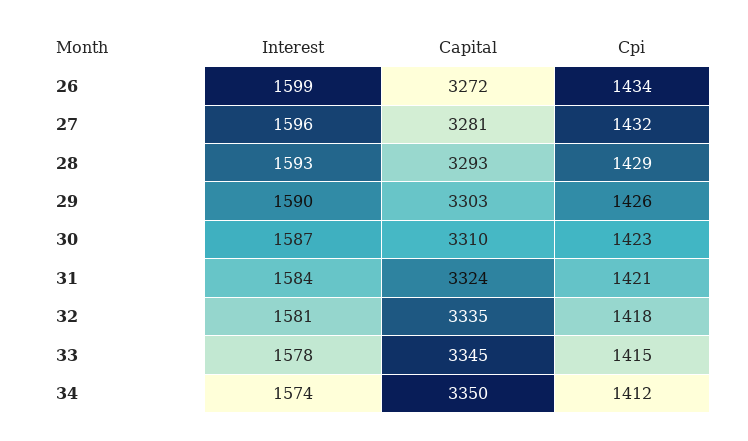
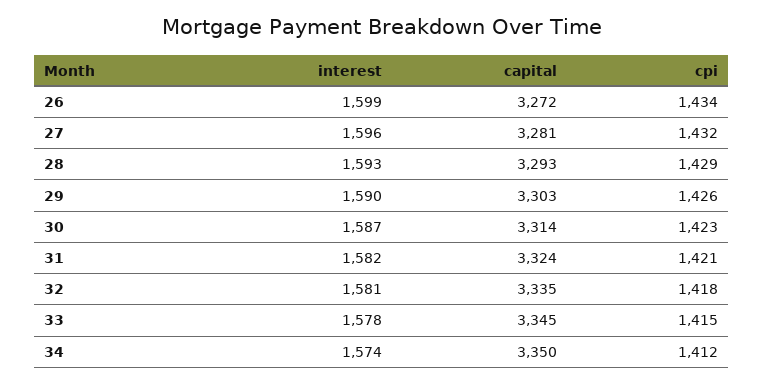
Capital, 30: 3310 -> 3314
Interest, 31: 1584 -> 1582

